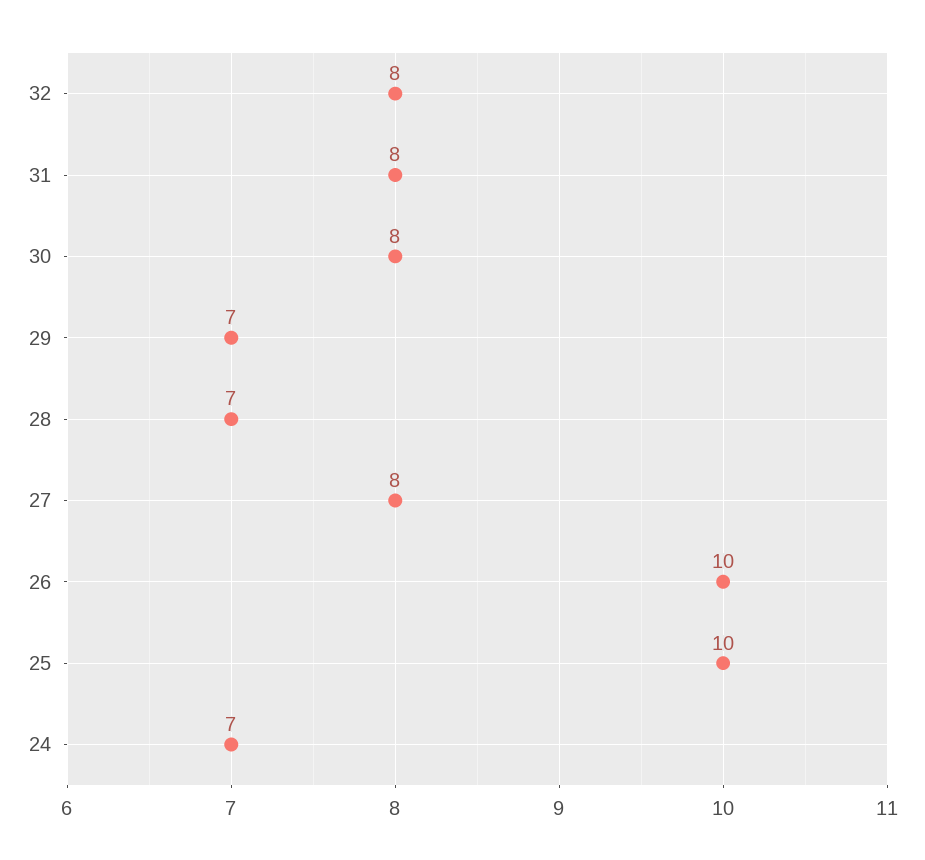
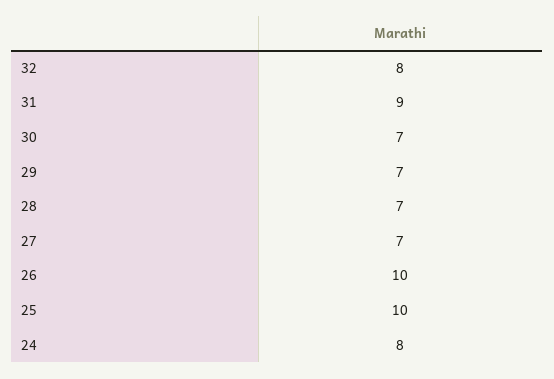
31: 8 -> 9
30: 8 -> 7
27: 8 -> 7
24: 7 -> 8

